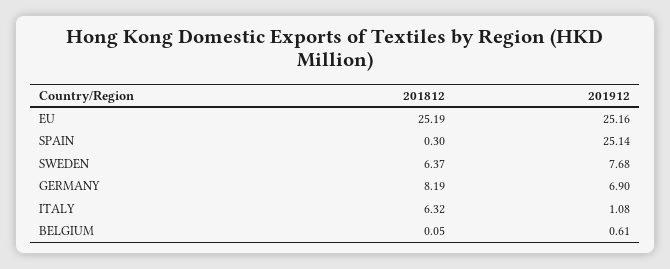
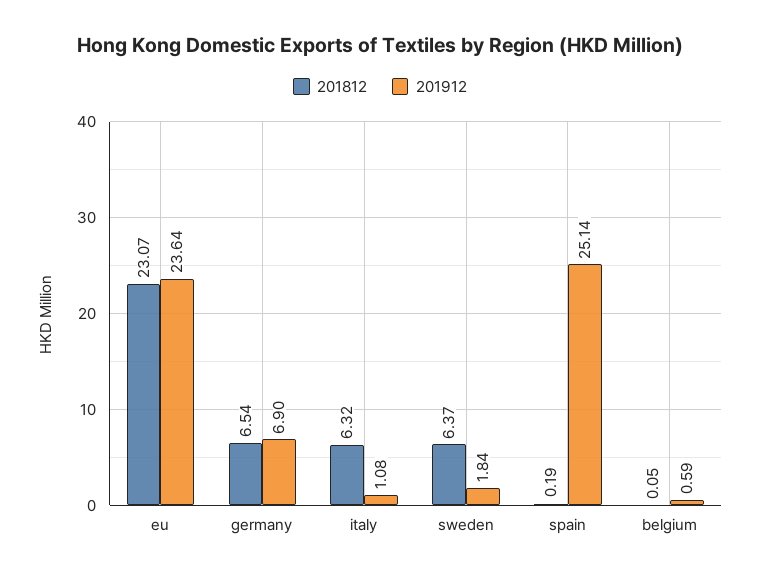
201812, EU: 25.19 -> 23.07
201912, EU: 25.16 -> 23.64
201812, SPAIN: 0.3 -> 0.19
201912, SWEDEN: 7.68 -> 1.84
201812, GERMANY: 8.19 -> 6.54
201912, BELGIUM: 0.61 -> 0.59

